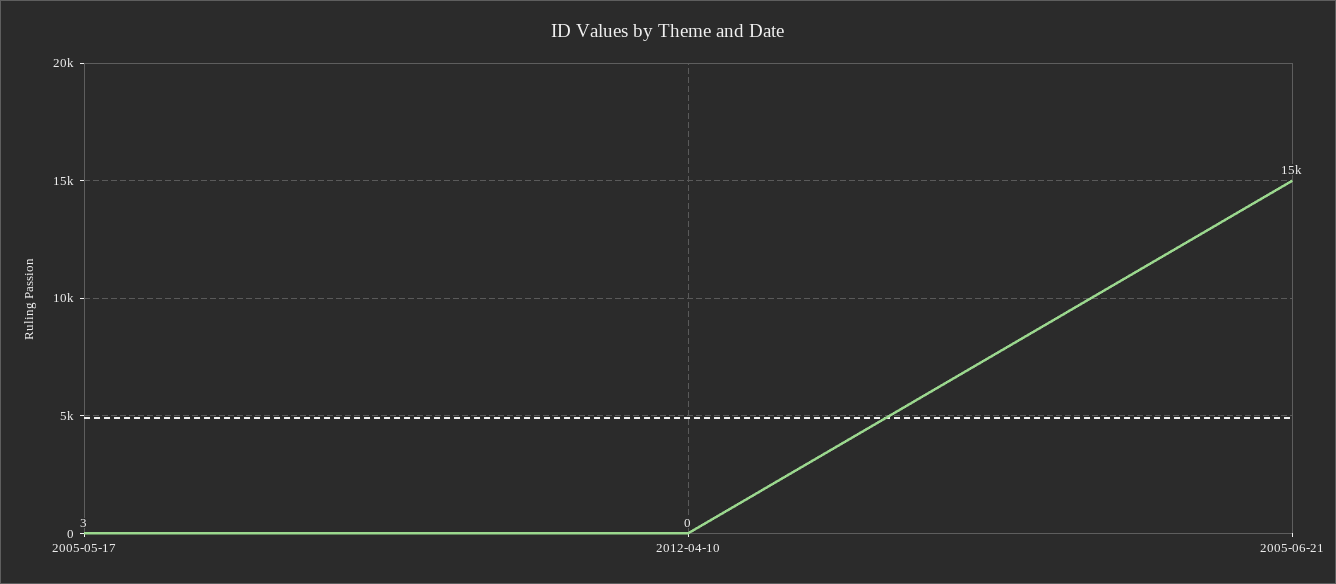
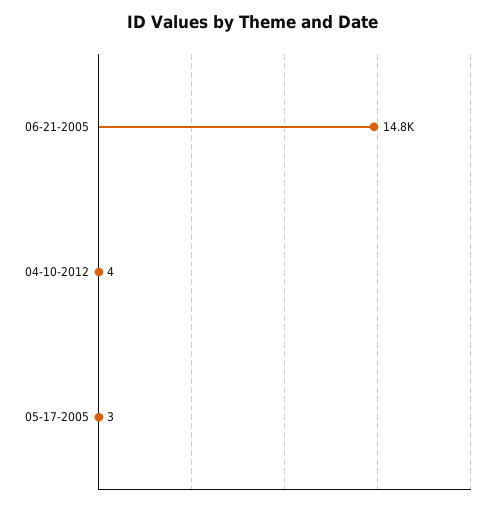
2012-04-10: 0 -> 4

